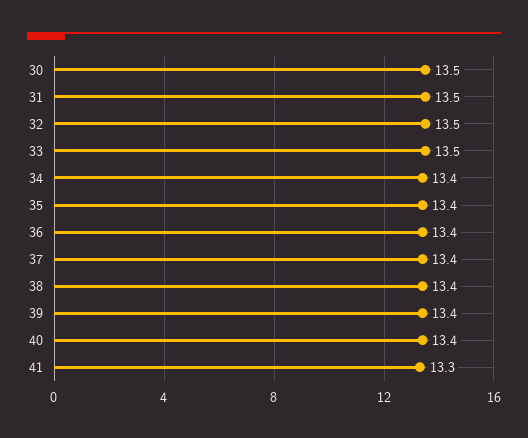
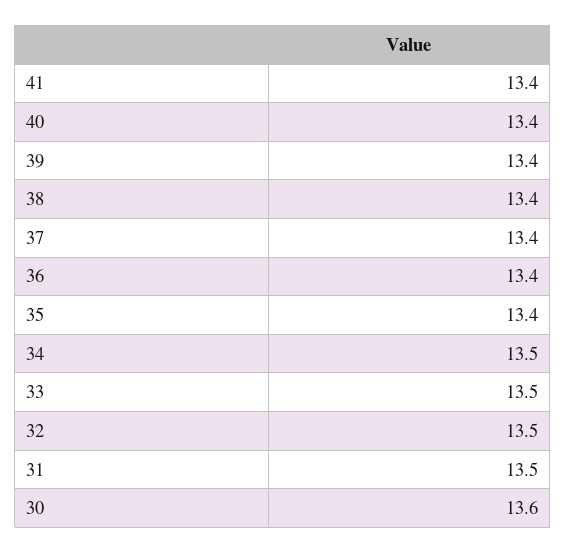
30: 13.5 -> 13.6
34: 13.4 -> 13.5
41: 13.3 -> 13.4

